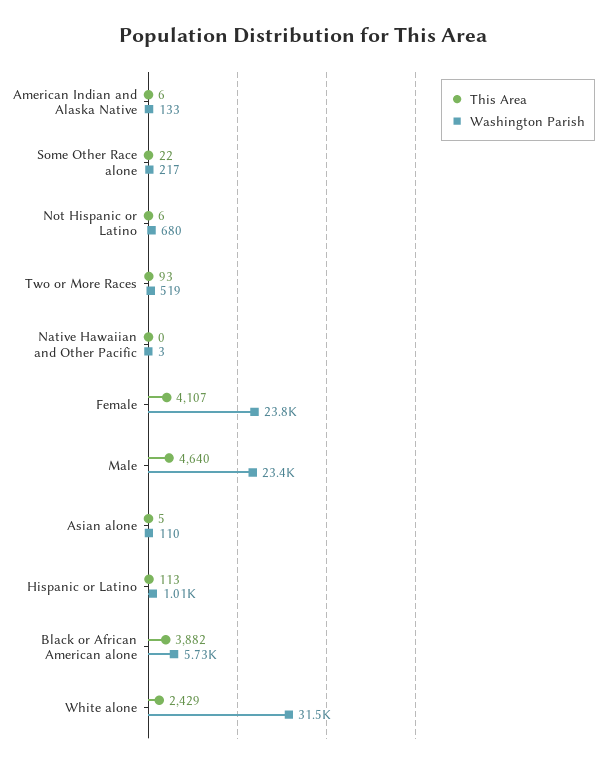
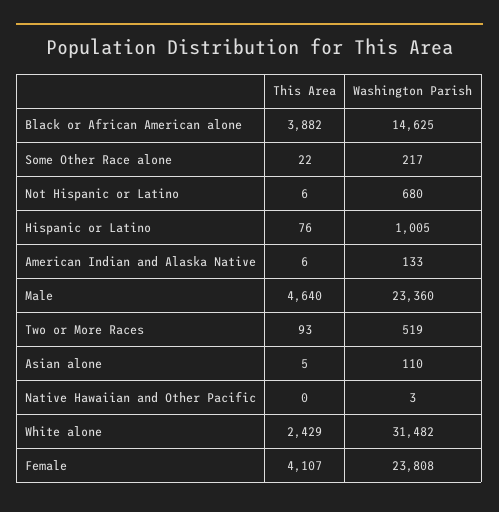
This Area, Hispanic or Latino: 113 -> 76
Washington Parish, Black or African American alone: 5730 -> 14625

